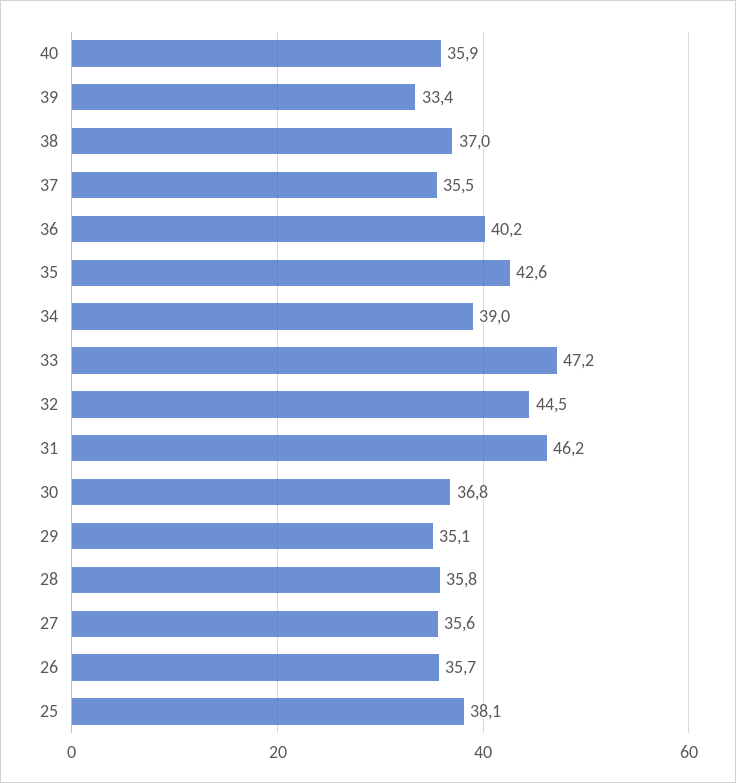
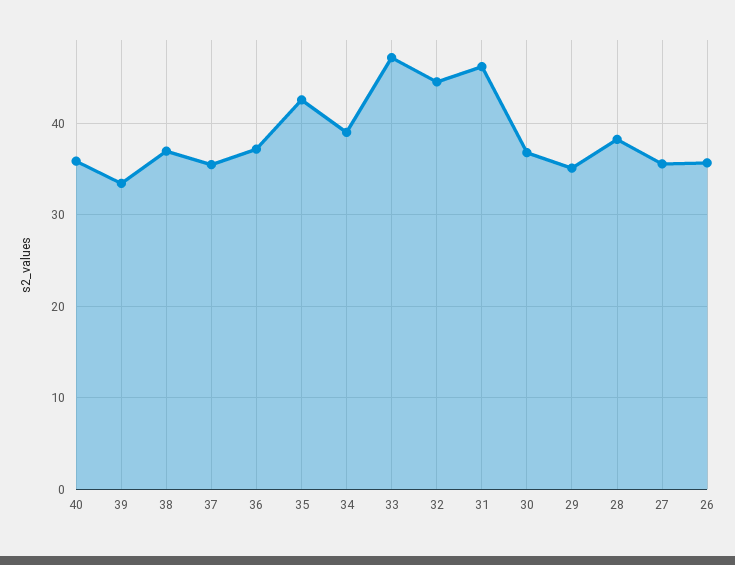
36: 40.2 -> 37
28: 35.8 -> 38
25: 38.1 -> none

